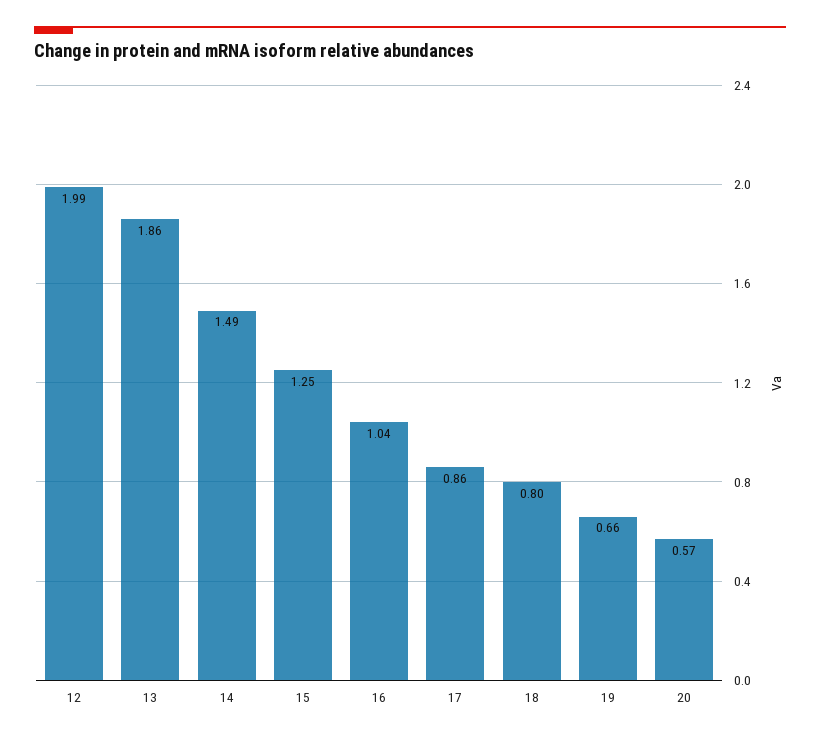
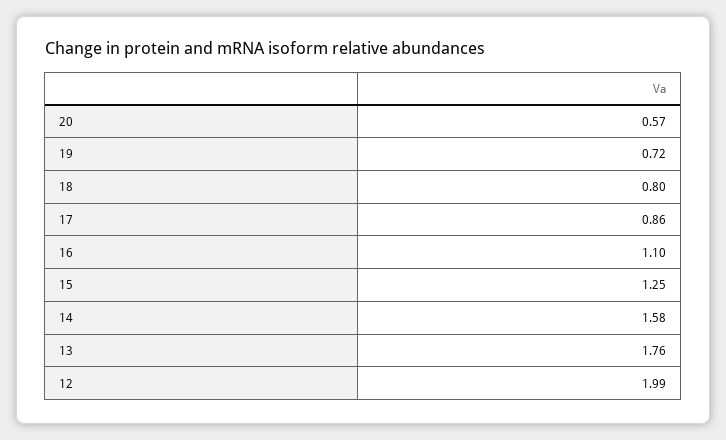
13: 1.86 -> 1.76
14: 1.49 -> 1.58
16: 1.04 -> 1.1
19: 0.66 -> 0.72

